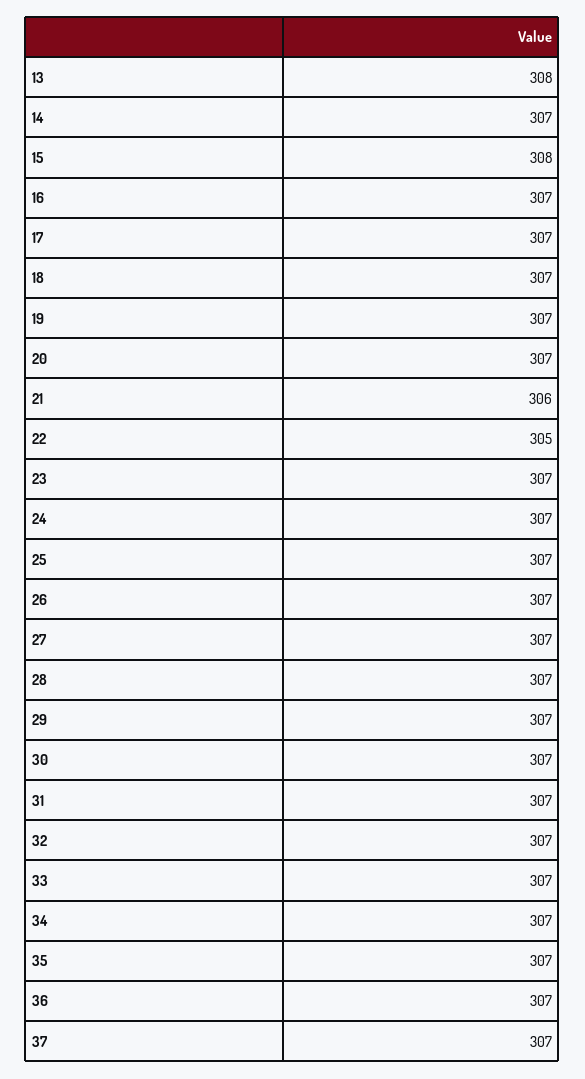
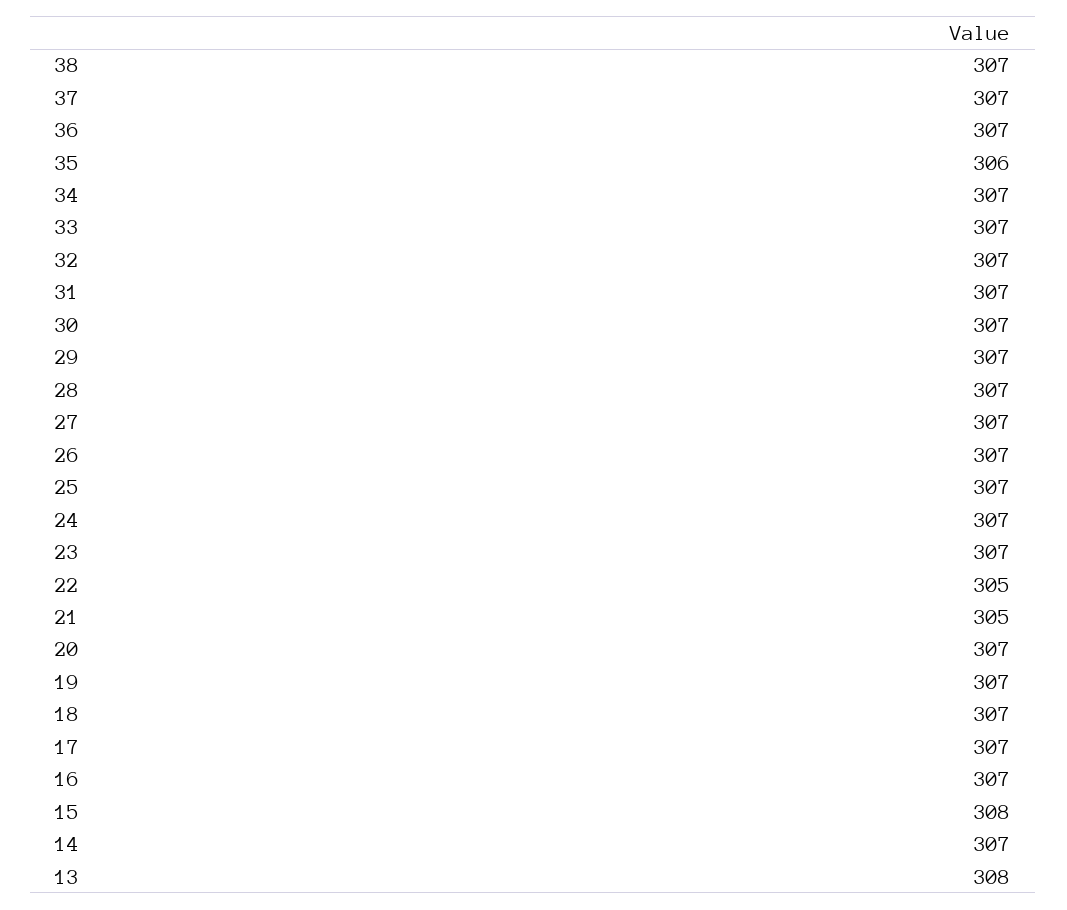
21: 306 -> 305
35: 307 -> 306
38: none -> 307

